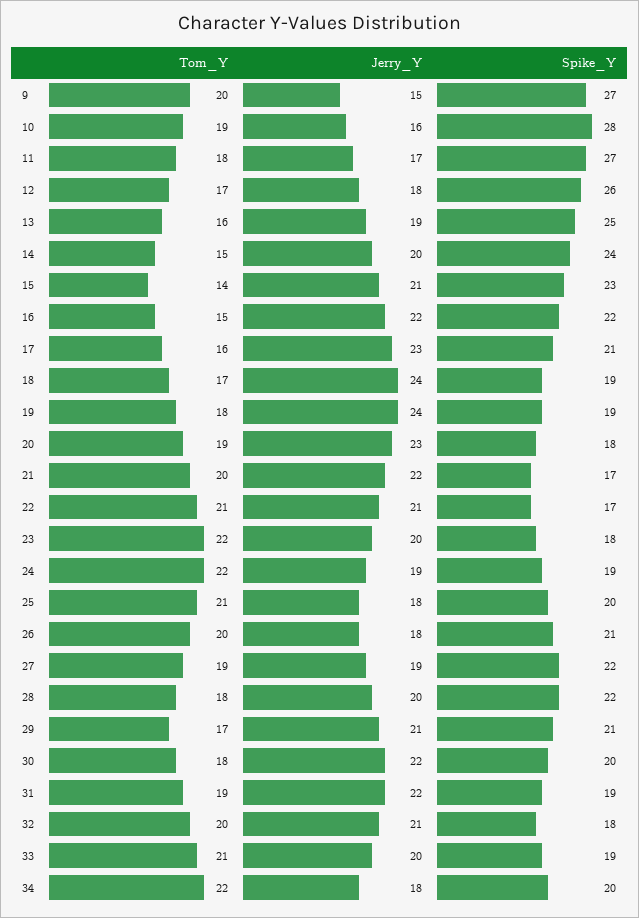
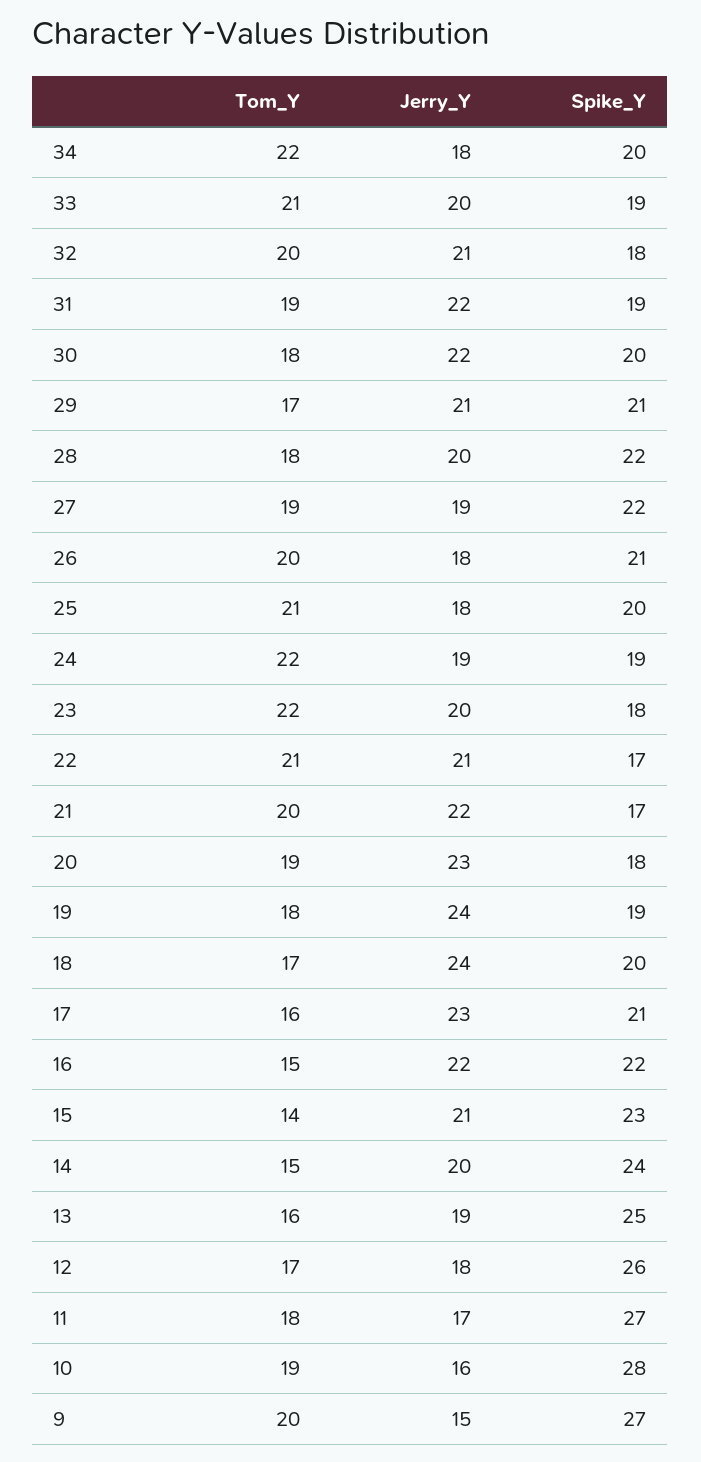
Spike_Y, 18: 19 -> 20

